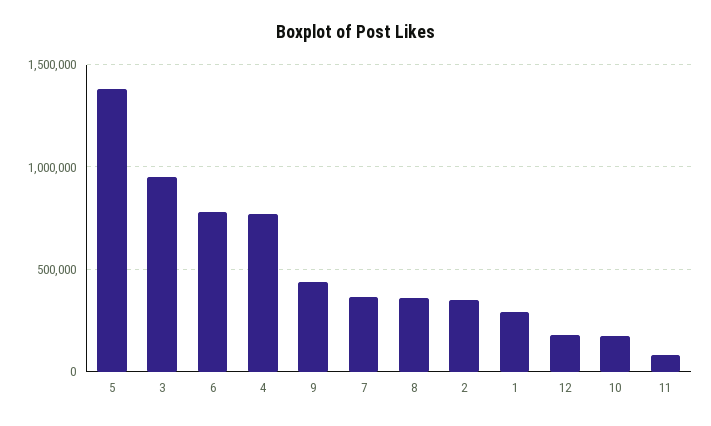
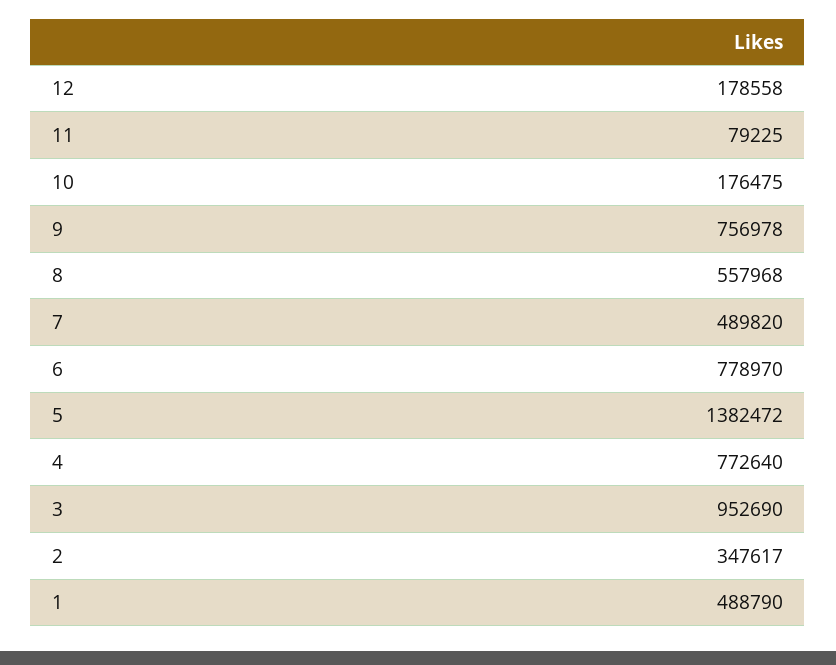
9: 450000 -> 756978
7: 350000 -> 489820
8: 350000 -> 557968
1: 300000 -> 488790

